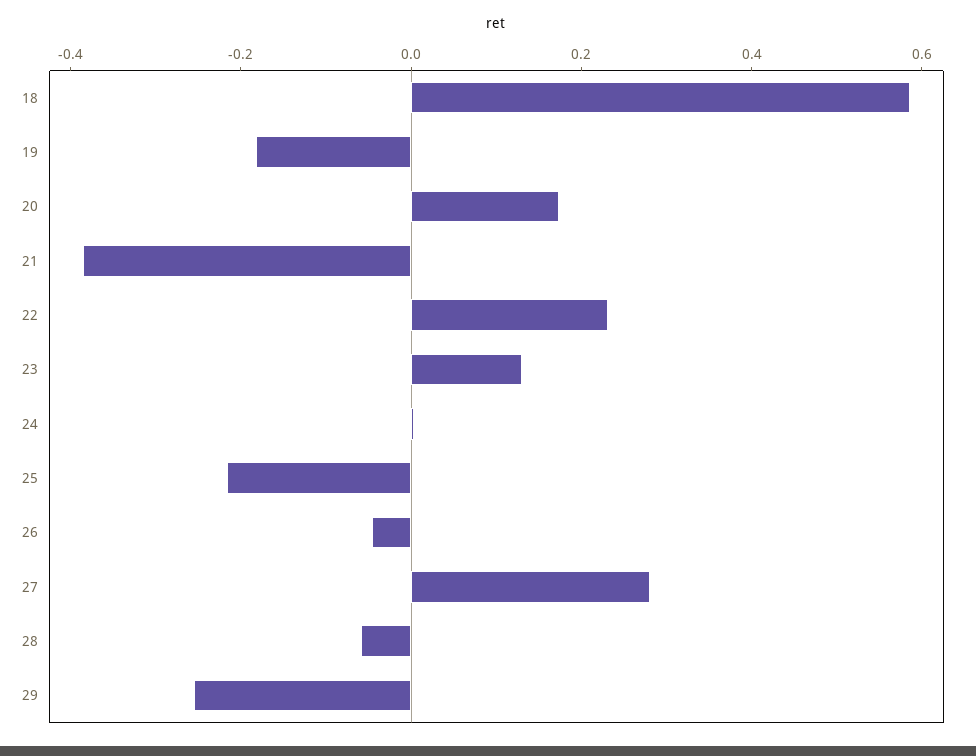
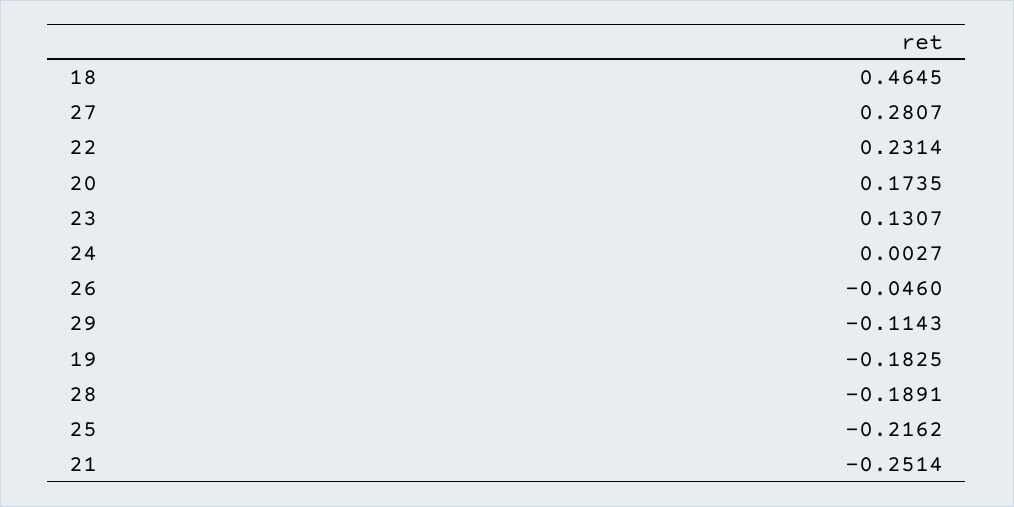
18: 0.6 -> 0.4645
21: -0.4 -> -0.2514
28: -0.05 -> -0.1891
29: -0.25 -> -0.1143

